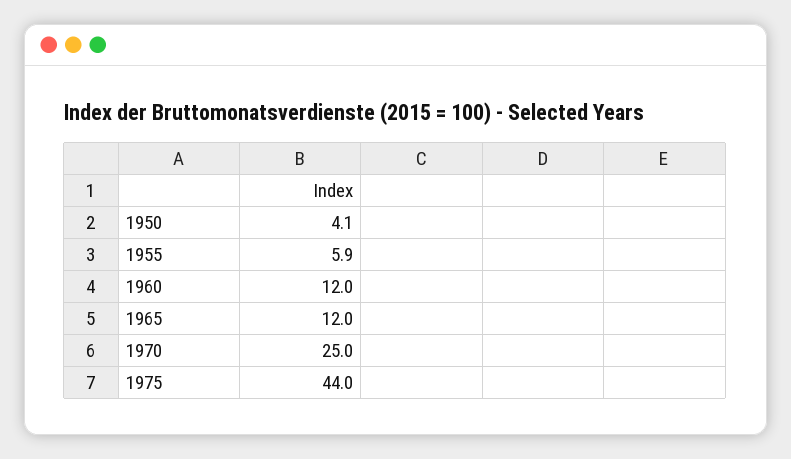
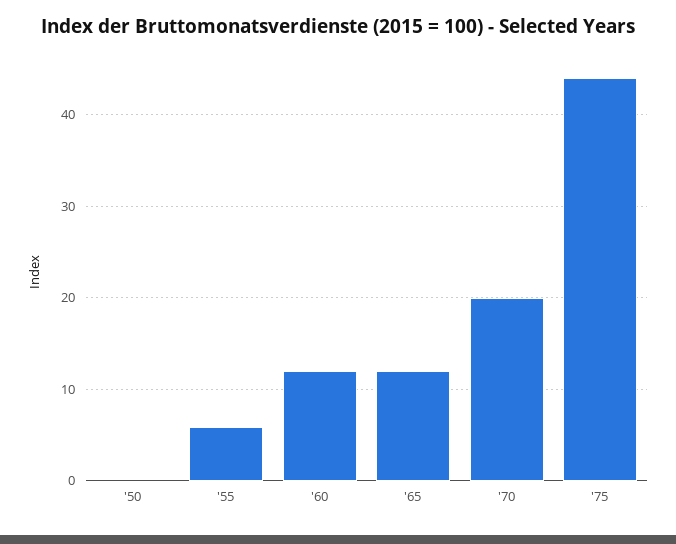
1950: 4.1 -> 0
1970: 25 -> 20

